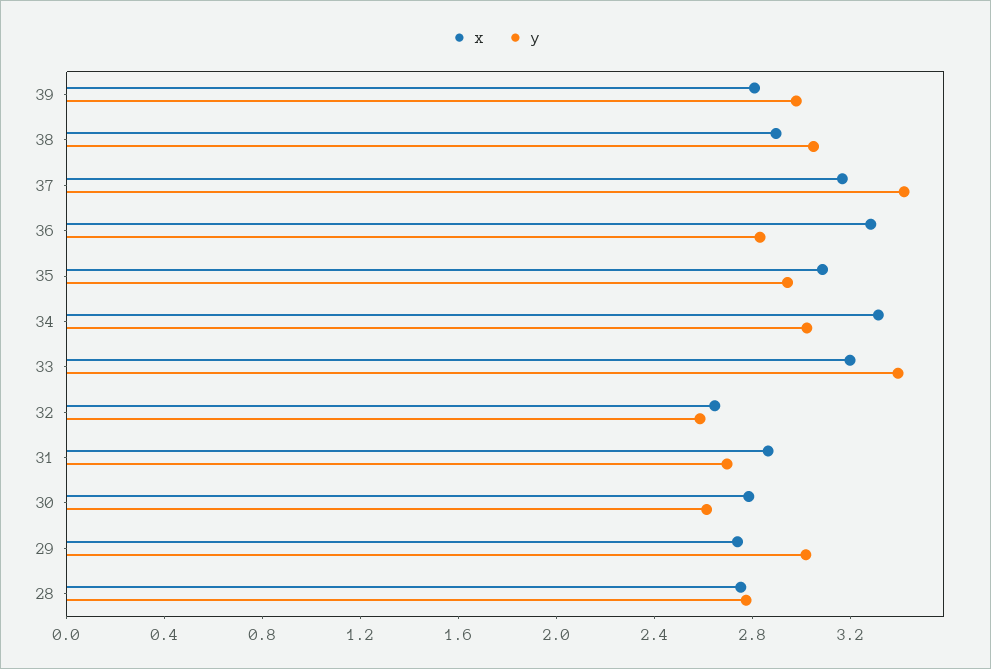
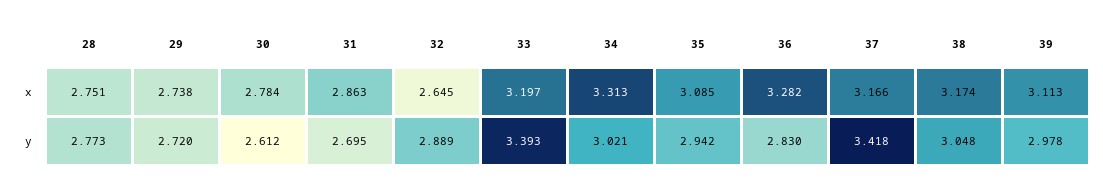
x, 39: 2.8 -> 3.113
x, 38: 2.9 -> 3.174
y, 32: 2.6 -> 2.889
y, 29: 3 -> 2.72

